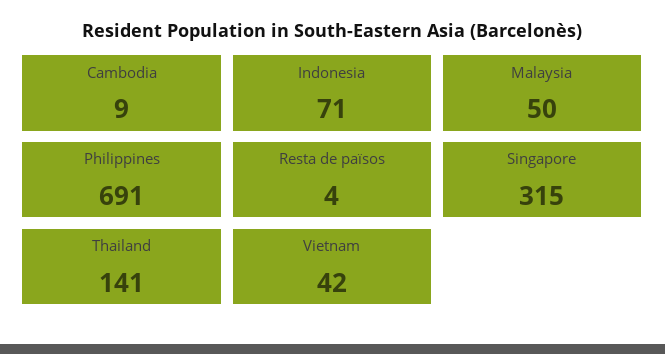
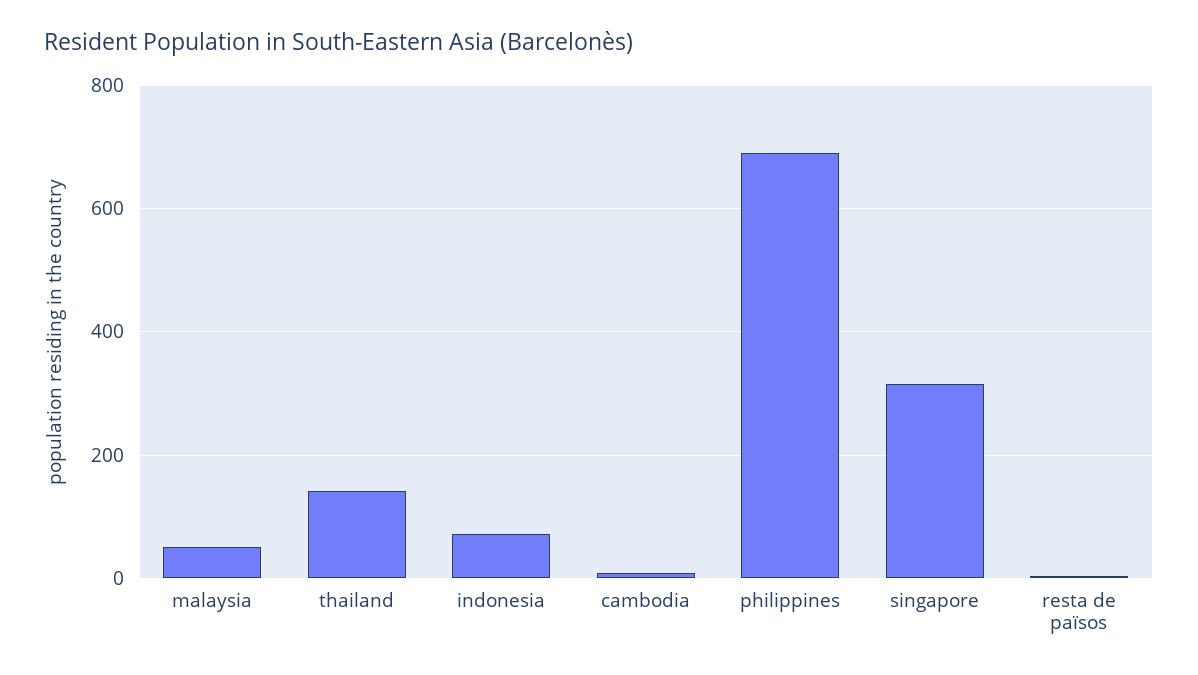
Vietnam: 42 -> none

